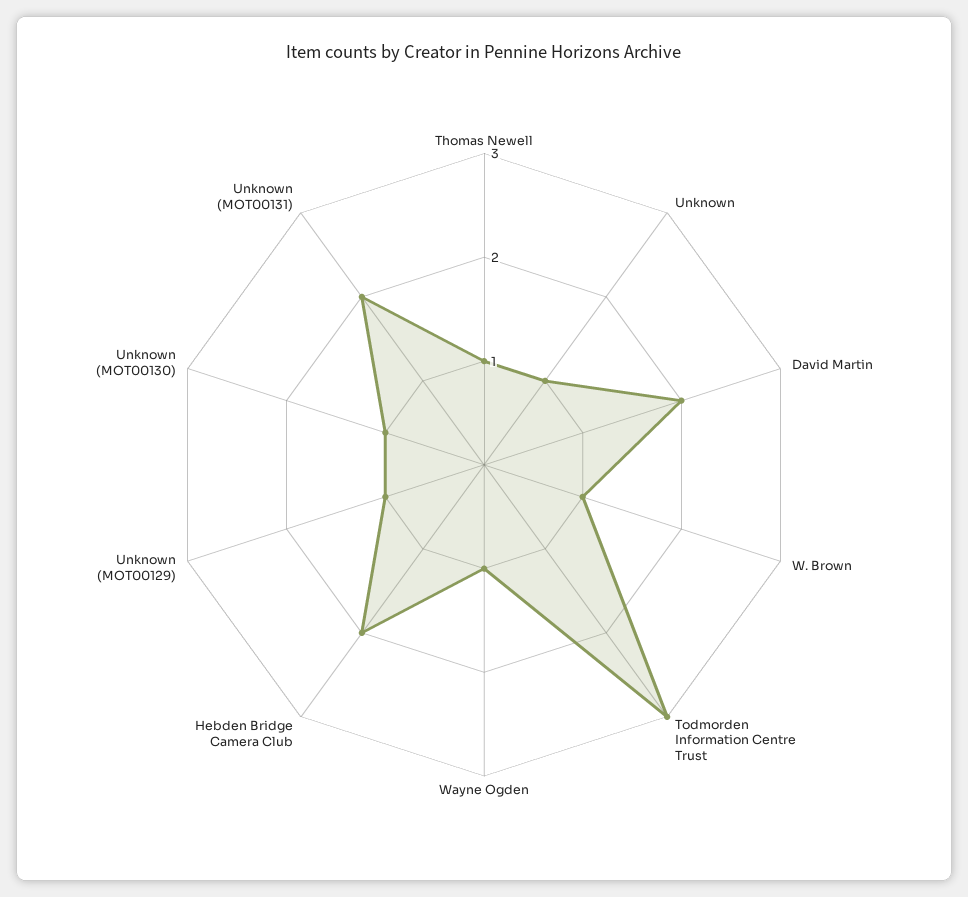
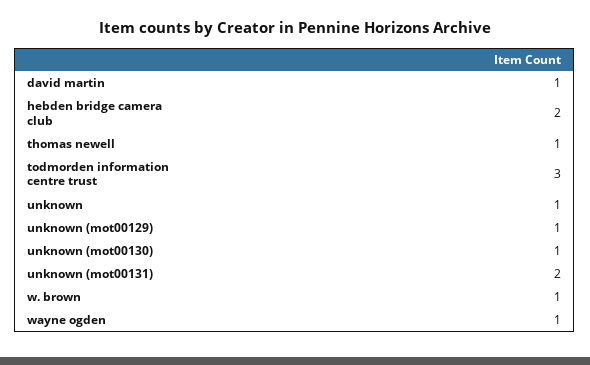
David Martin: 2 -> 1

